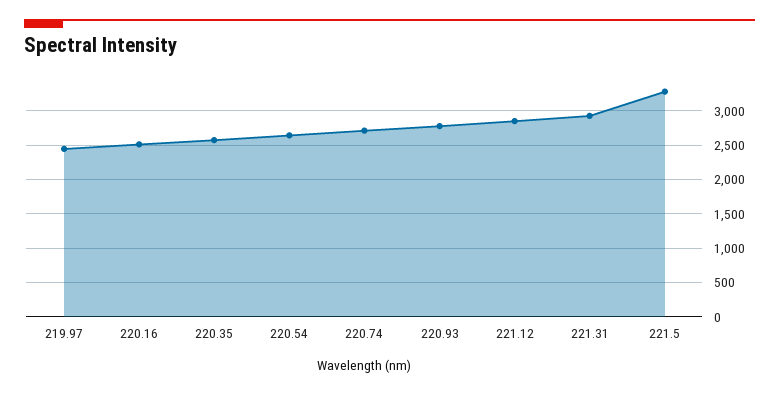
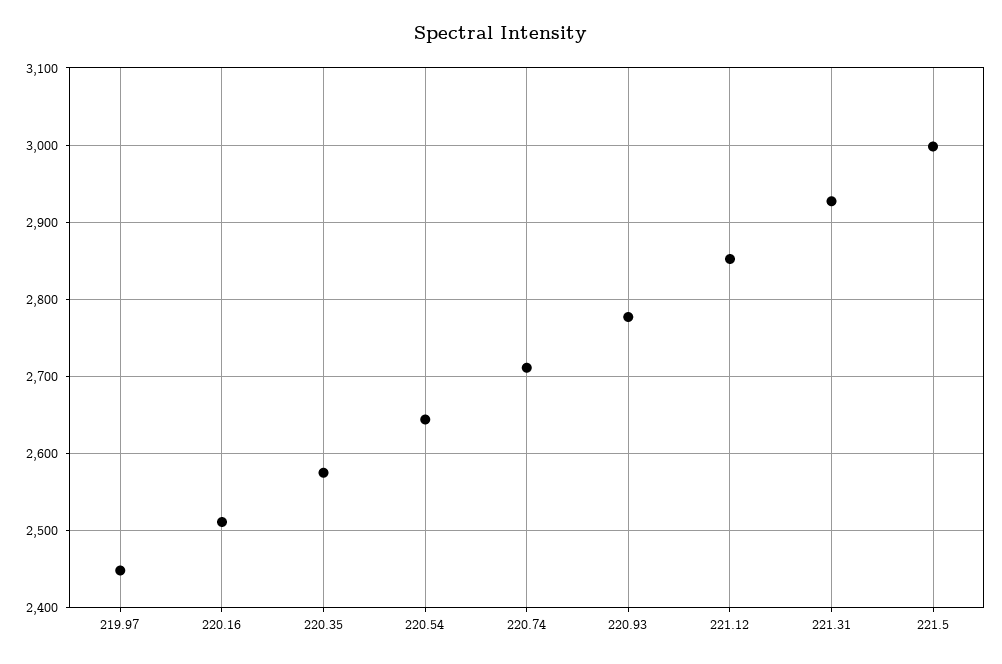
221.5: 3300 -> 3000

